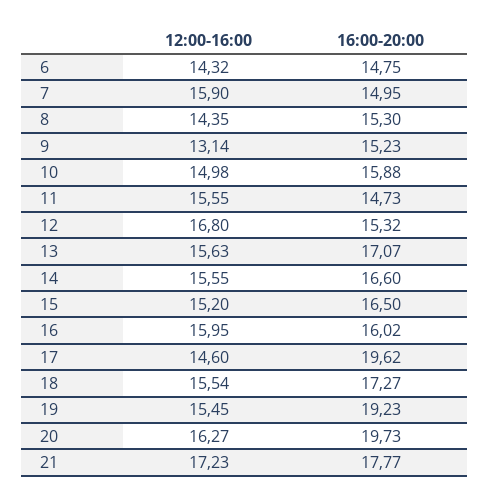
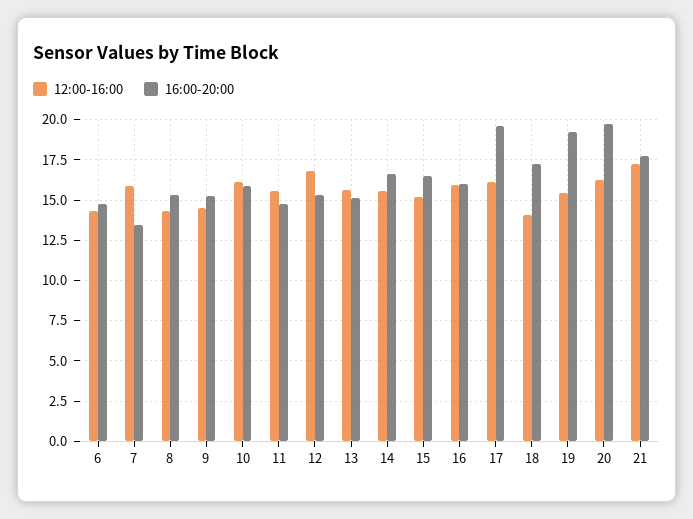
16:00-20:00, 7: 14.95 -> 13.5
12:00-16:00, 9: 13.14 -> 14.5
12:00-16:00, 10: 14.98 -> 16
16:00-20:00, 13: 17.07 -> 15
12:00-16:00, 17: 14.6 -> 16
12:00-16:00, 18: 15.54 -> 14

